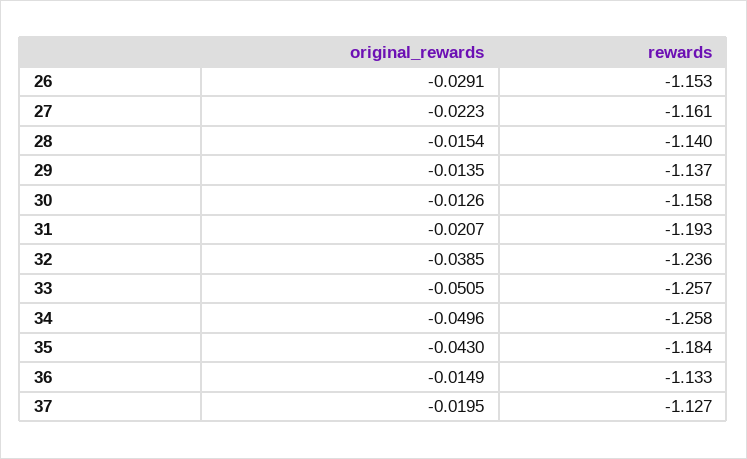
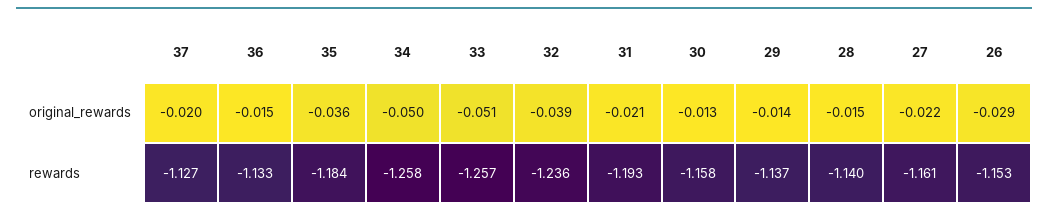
original_rewards, 35: -0.043 -> -0.036

